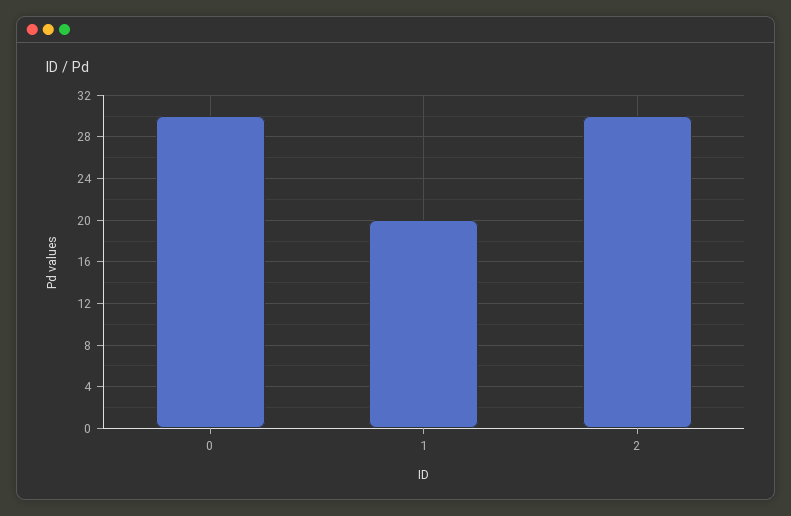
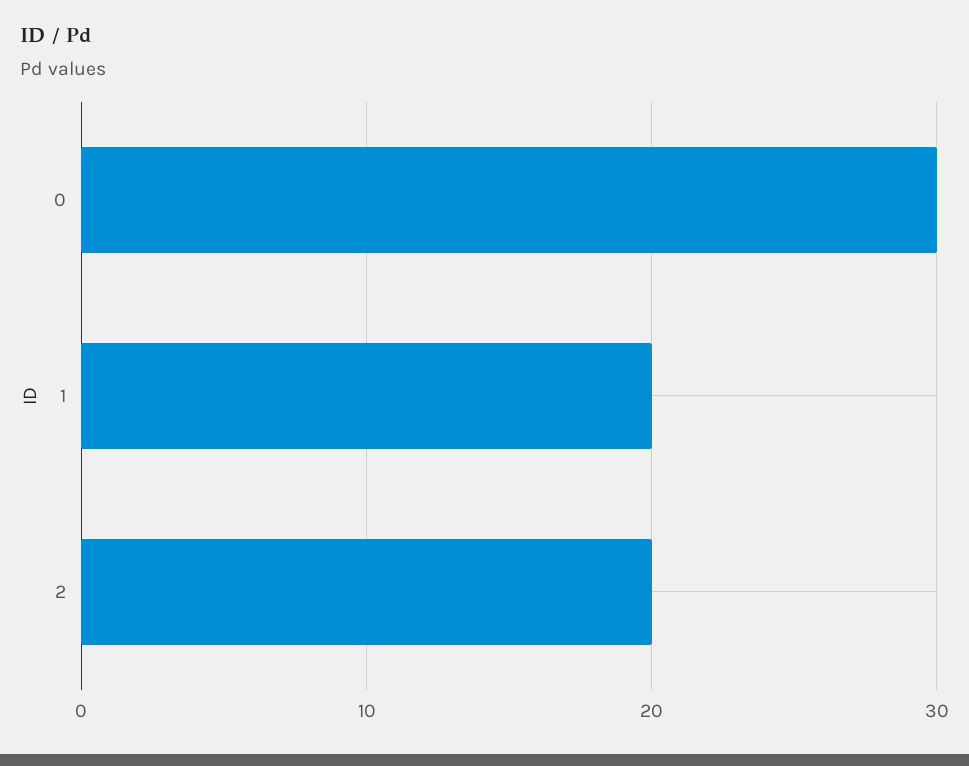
2: 30 -> 20

